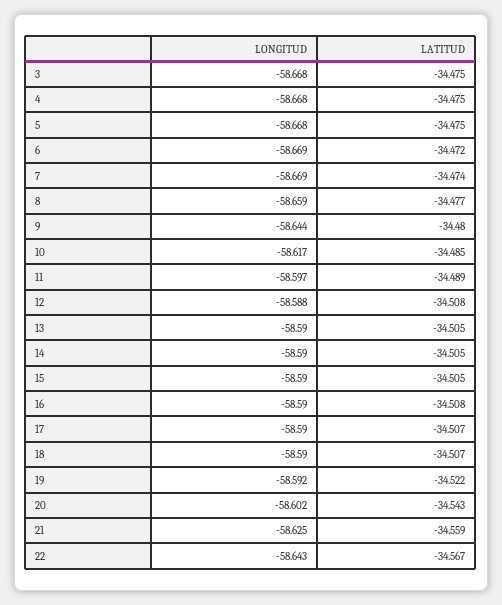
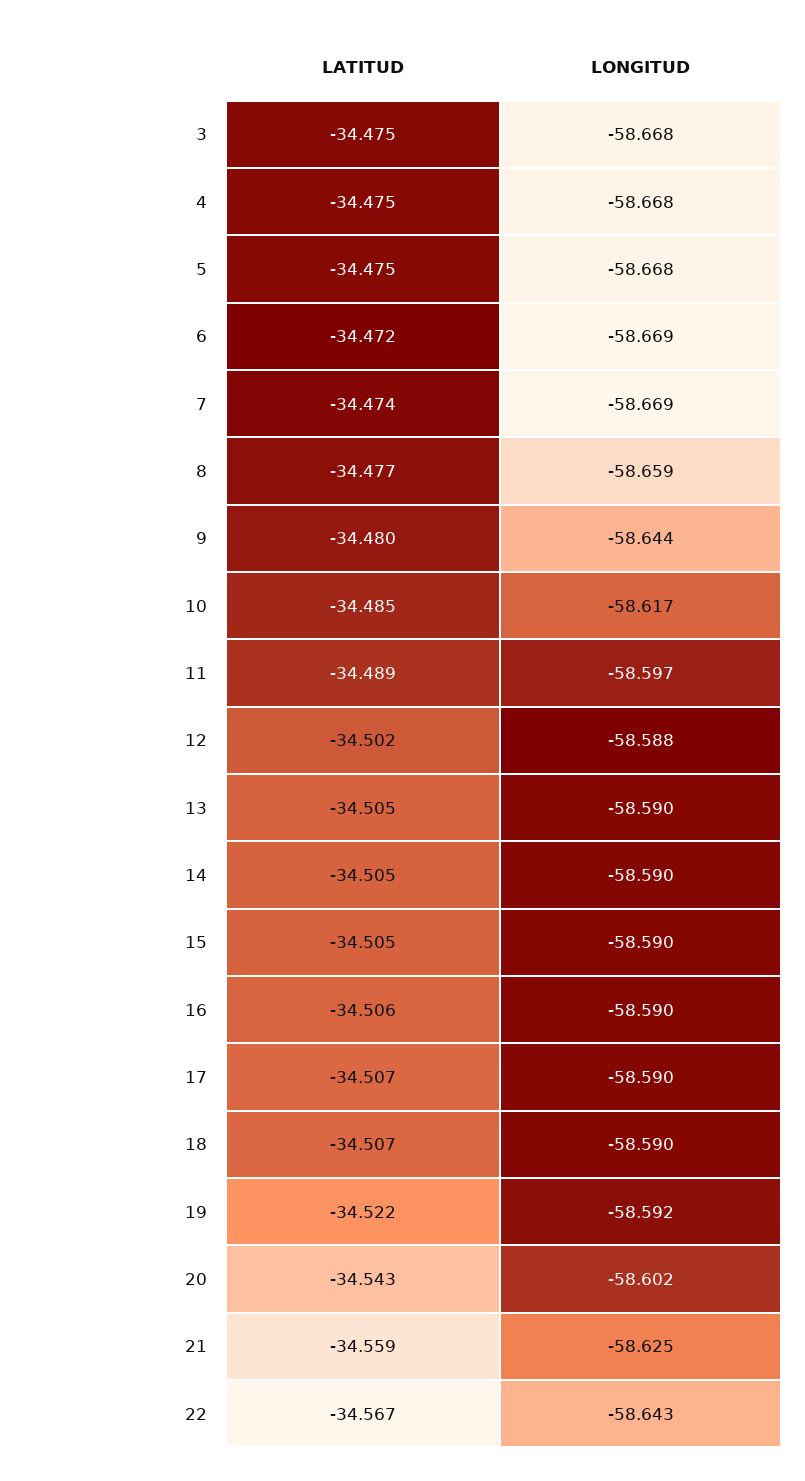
LATITUD, 12: -34.508 -> -34.502
LATITUD, 16: -34.508 -> -34.506

